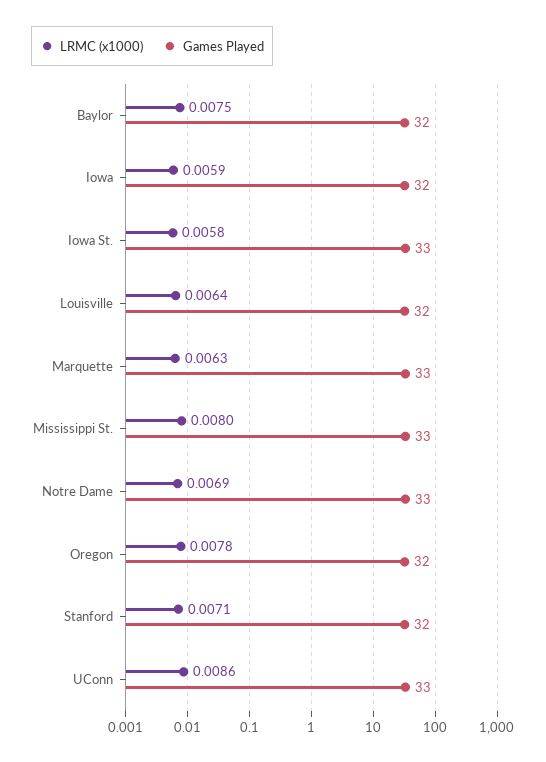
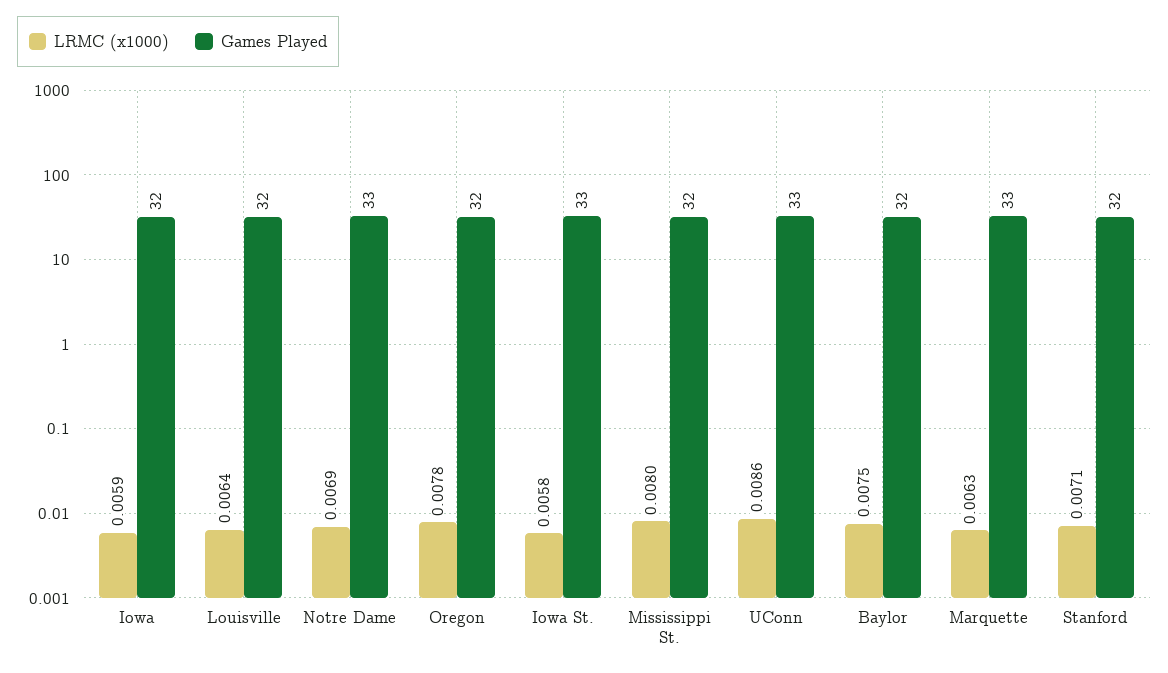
Games Played, Mississippi St.: 33 -> 32

